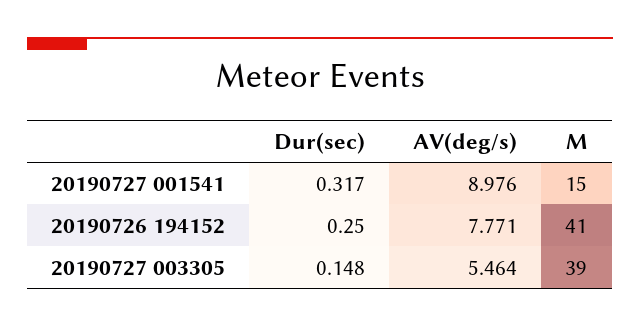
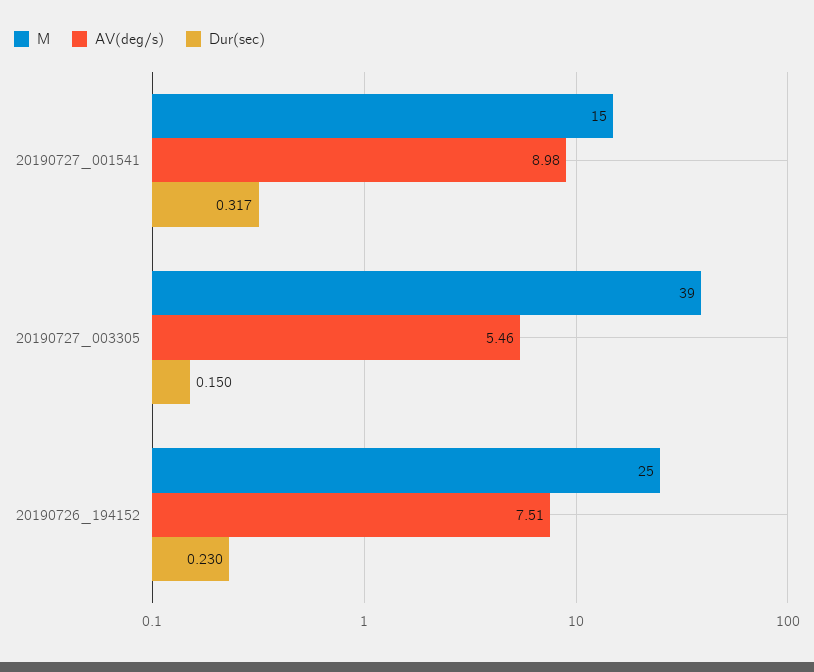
Dur(sec), 20190726 194152: 0.25 -> 0.23
AV(deg/s), 20190726 194152: 7.771 -> 7.51
M, 20190726 194152: 41 -> 25
Dur(sec), 20190727 003305: 0.148 -> 0.15

